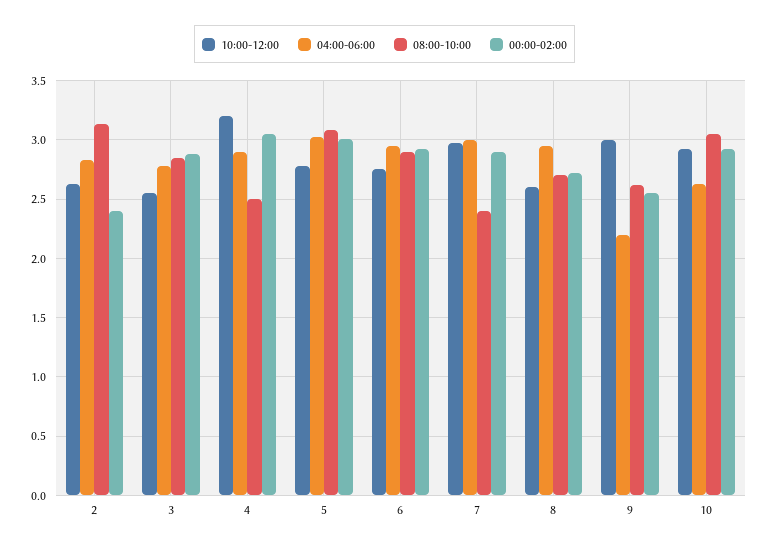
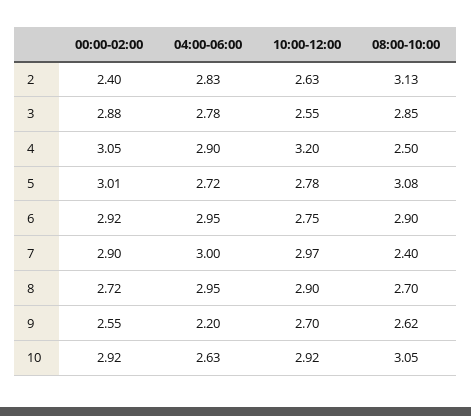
04:00-06:00, 5: 3 -> 2.72
10:00-12:00, 8: 2.6 -> 2.9
10:00-12:00, 9: 3 -> 2.7

